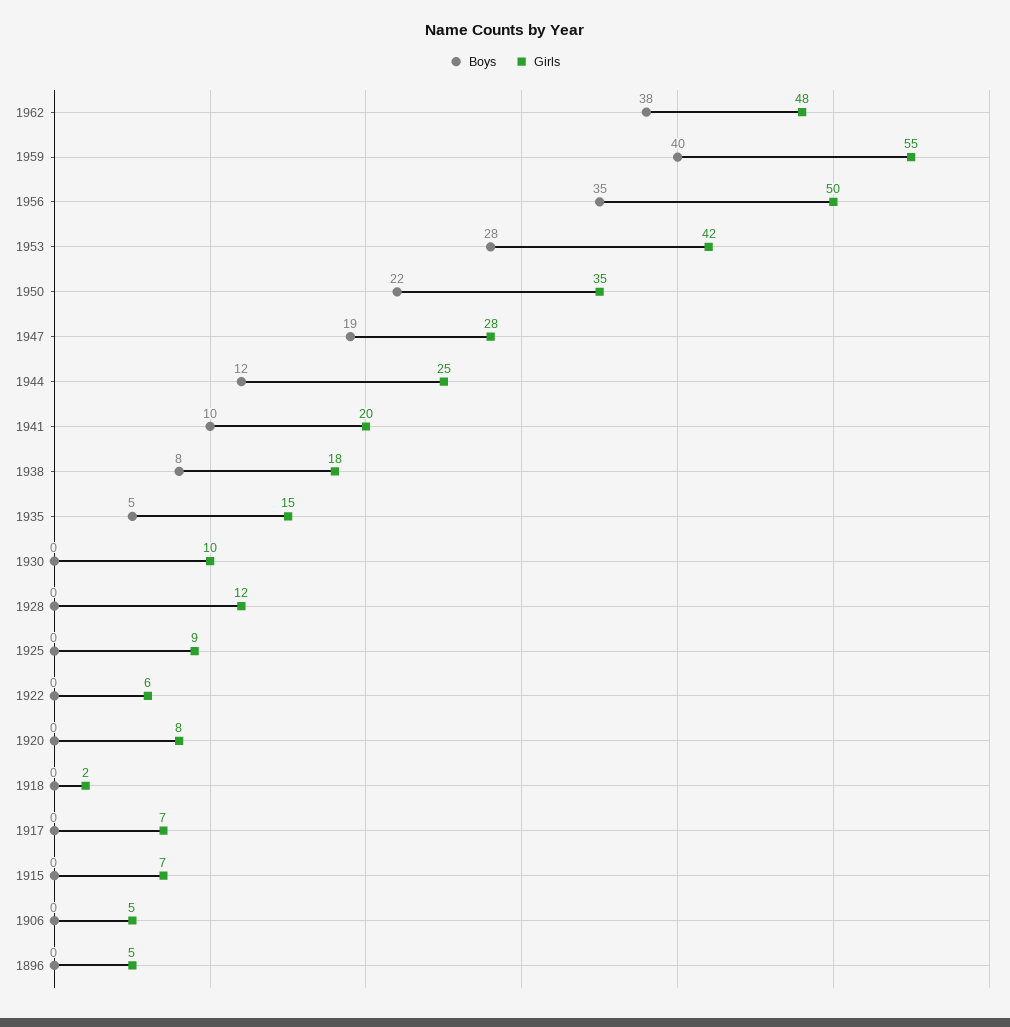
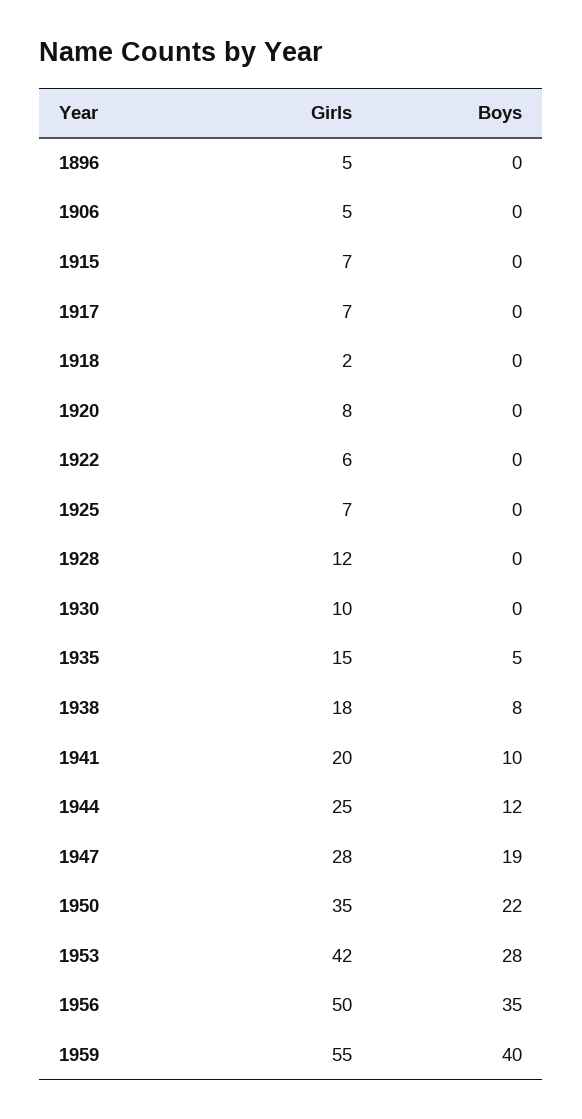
Boys, 1962: 38 -> none
Girls, 1962: 48 -> none
Girls, 1925: 9 -> 7

